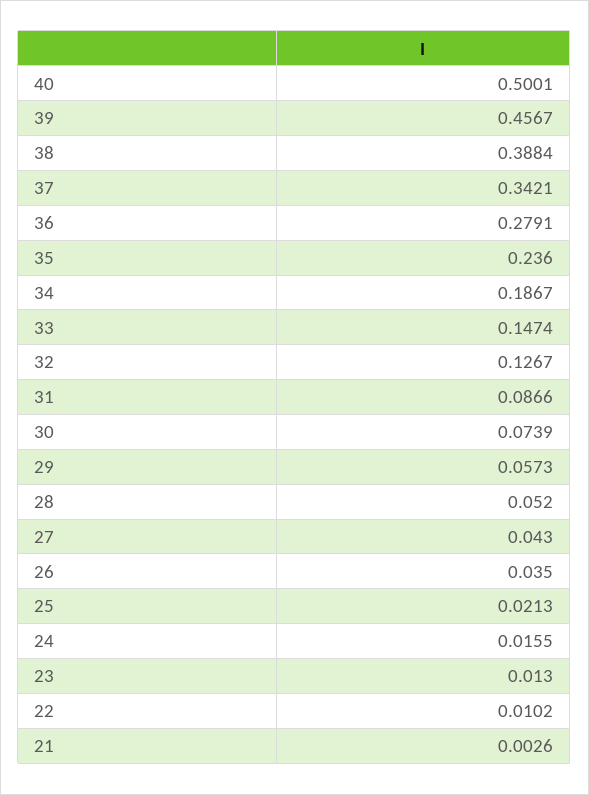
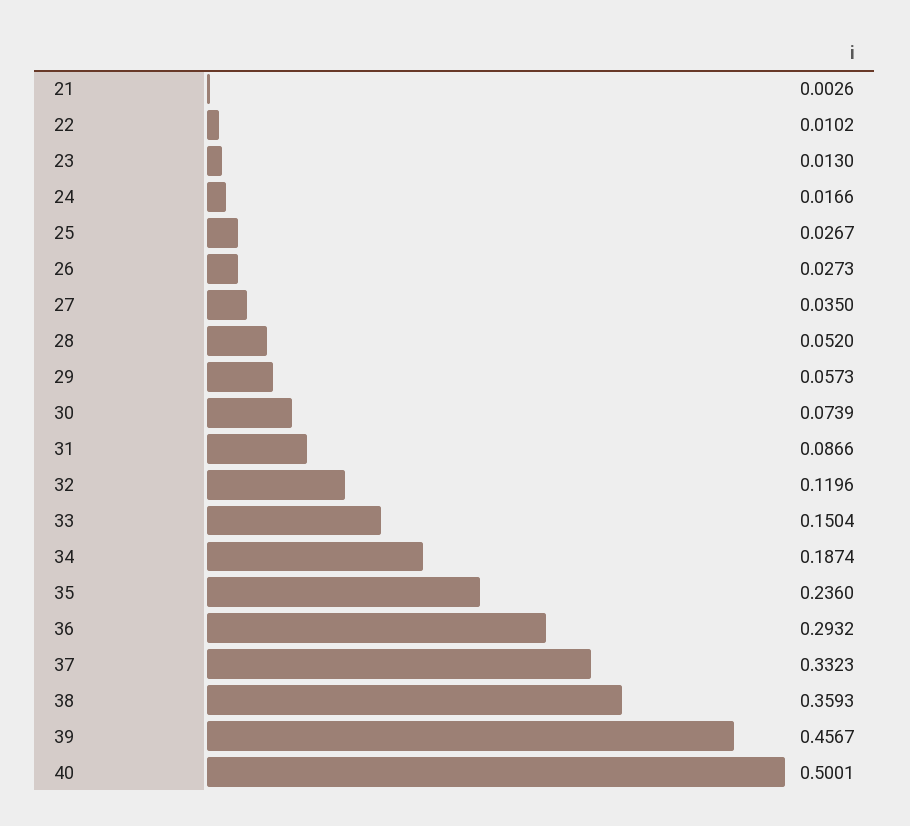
38: 0.3884 -> 0.3593
37: 0.3421 -> 0.3323
36: 0.2791 -> 0.2932
34: 0.1867 -> 0.1874
33: 0.1474 -> 0.1504
32: 0.1267 -> 0.1196
27: 0.043 -> 0.035
26: 0.035 -> 0.0273
25: 0.0213 -> 0.0267
24: 0.0155 -> 0.0166

